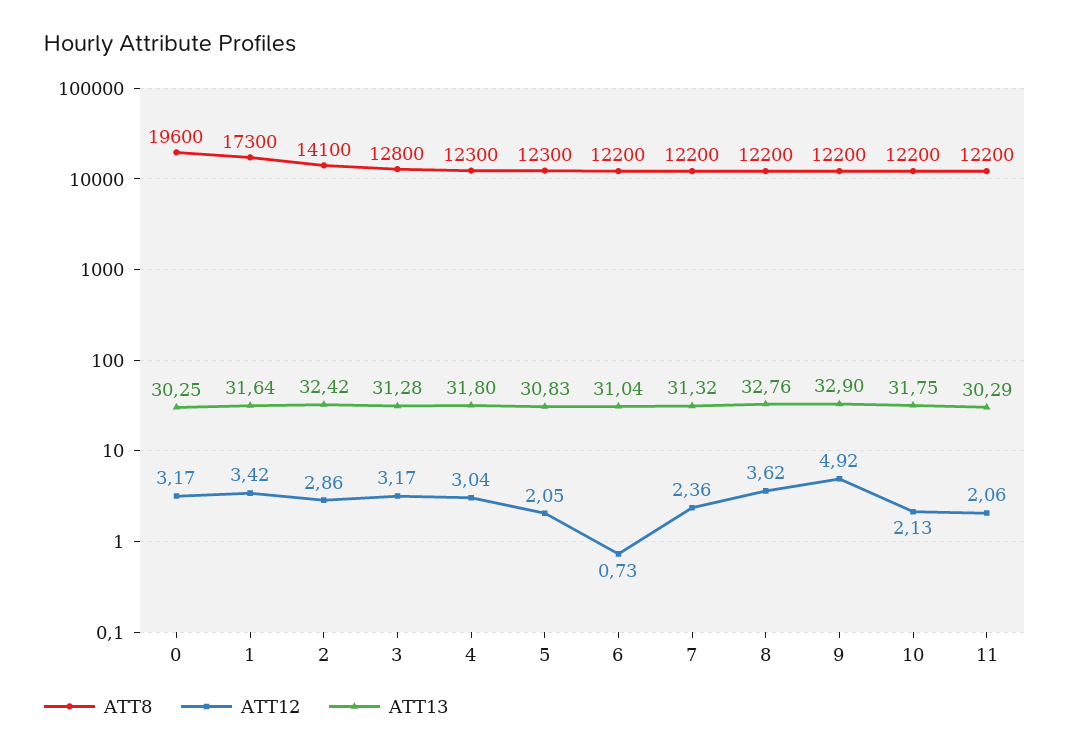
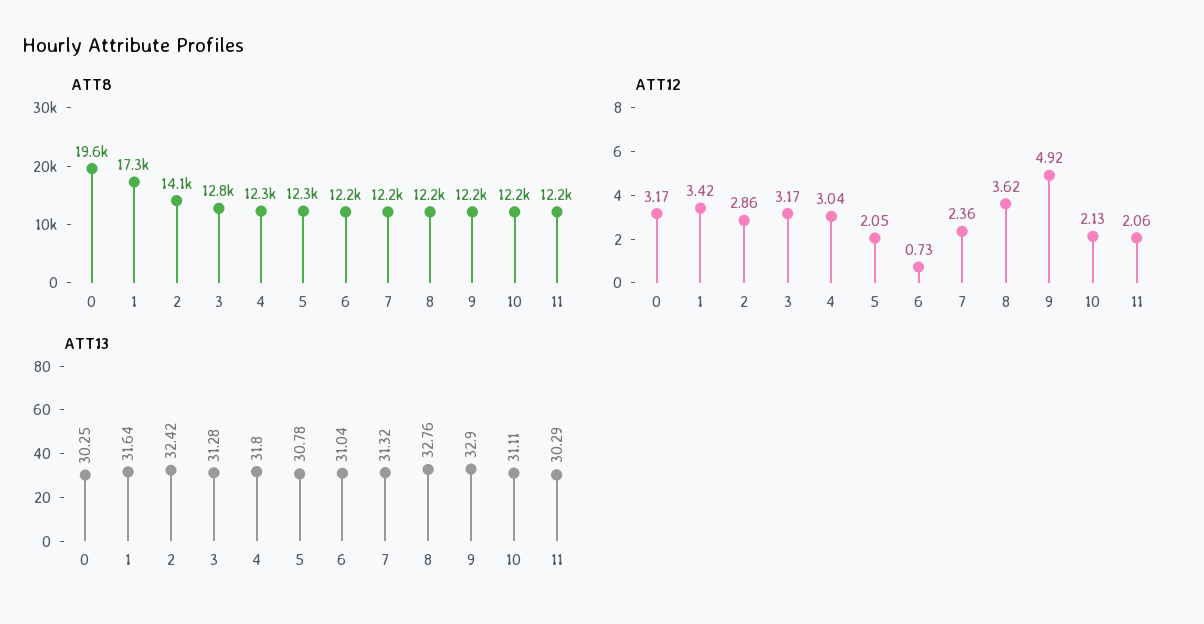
ATT13, 5: 30.83 -> 30.78
ATT13, 10: 31.75 -> 31.11

